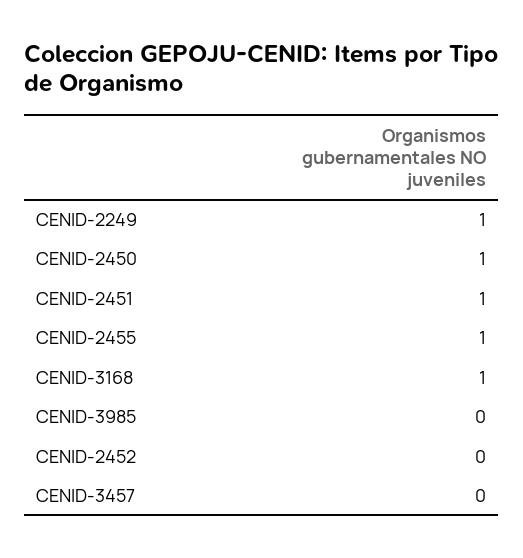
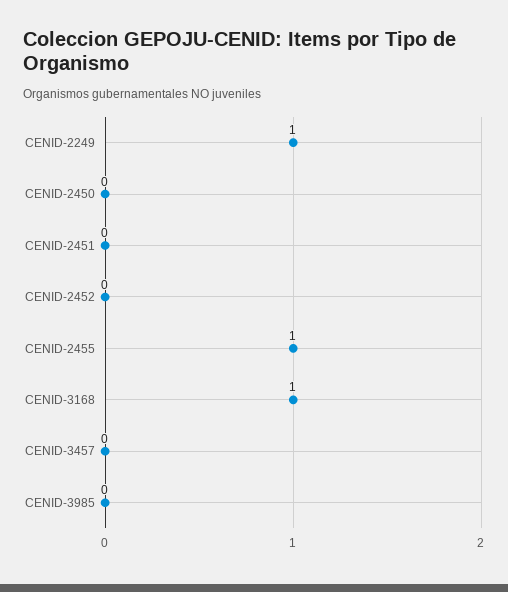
CENID-2450: 1 -> 0
CENID-2451: 1 -> 0

